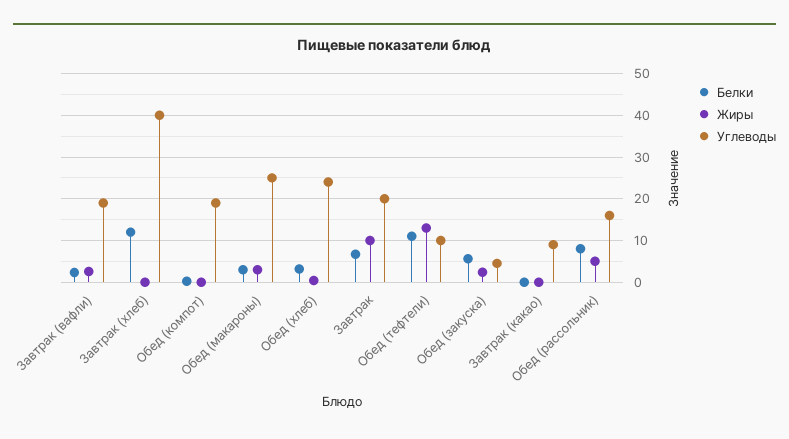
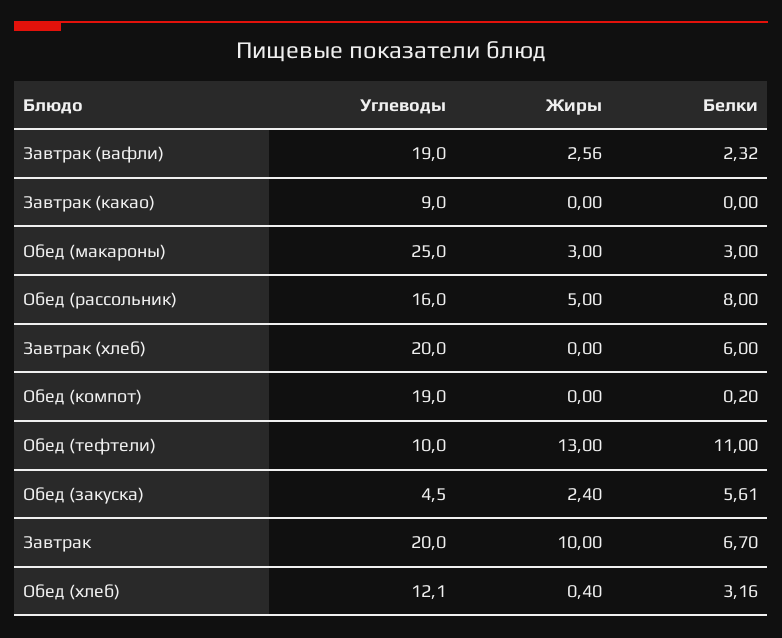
Белки, Завтрак (хлеб): 12 -> 6
Углеводы, Завтрак (хлеб): 40 -> 20
Углеводы, Обед (хлеб): 24 -> 12.1

